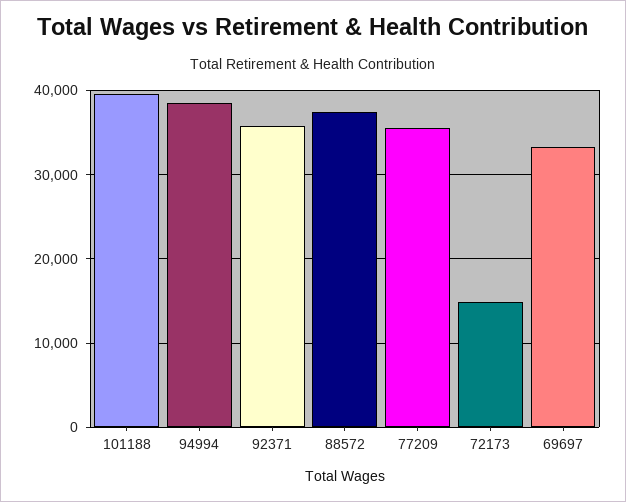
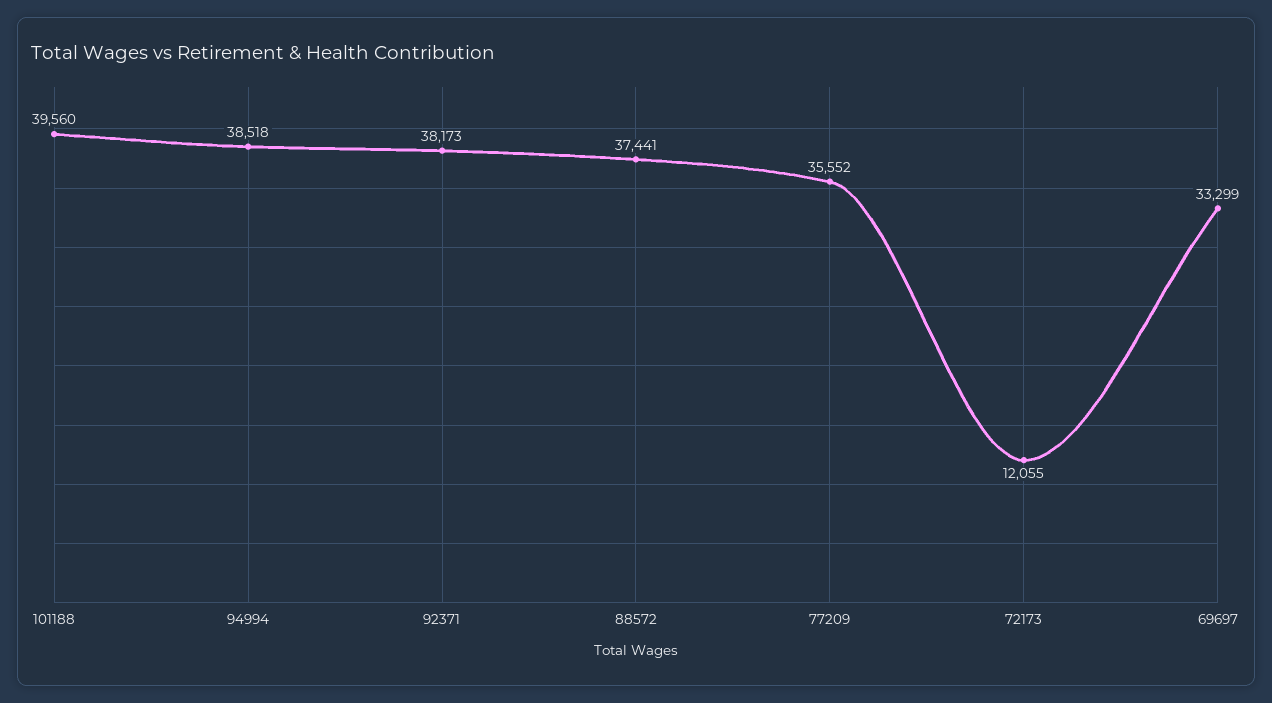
92371: 36000 -> 38173
72173: 15000 -> 12055

